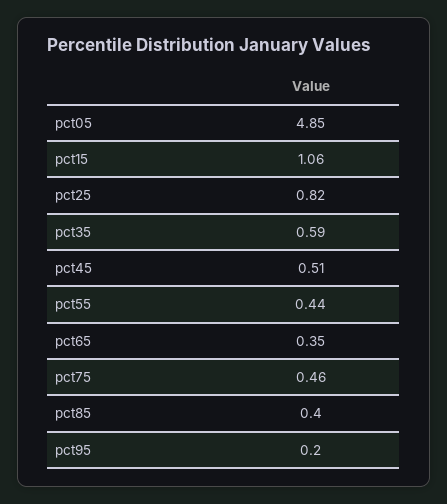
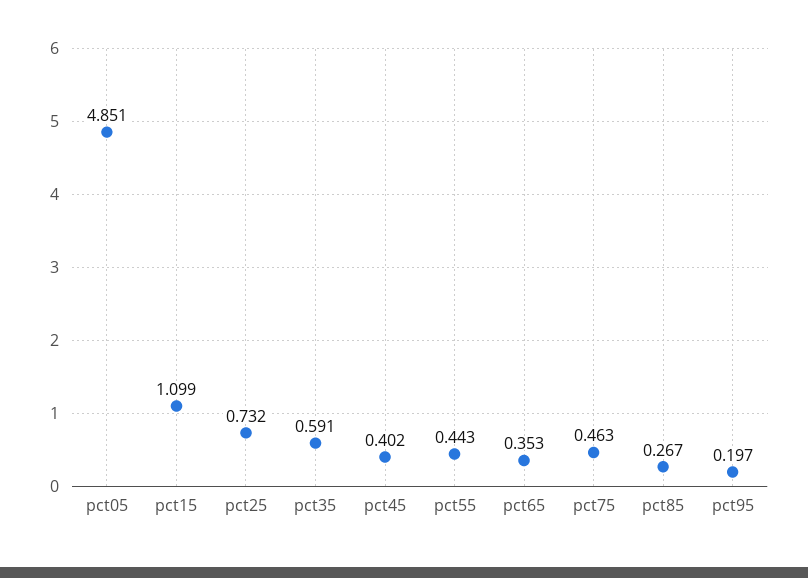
pct15: 1.06 -> 1.099
pct25: 0.82 -> 0.732
pct45: 0.51 -> 0.402
pct85: 0.4 -> 0.267

